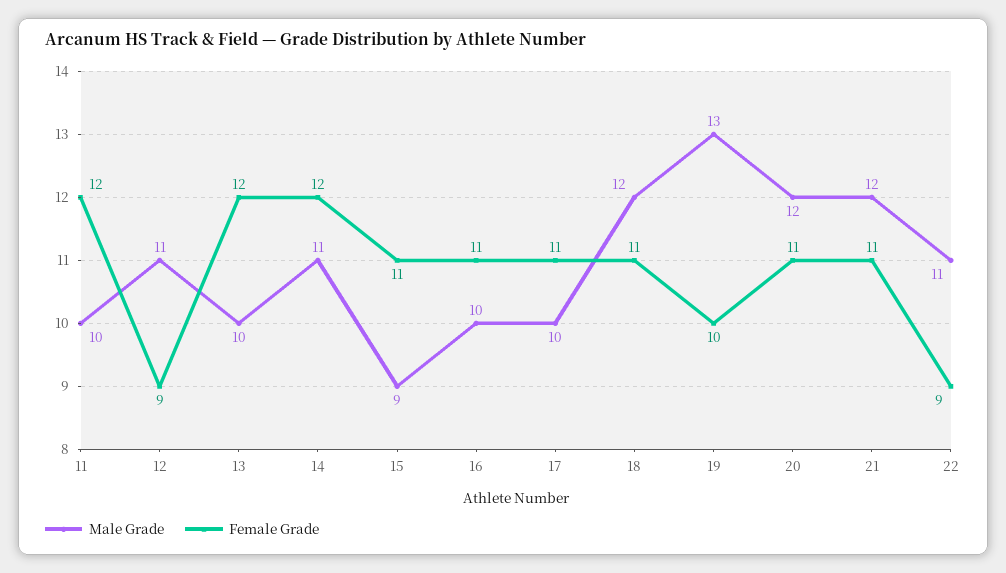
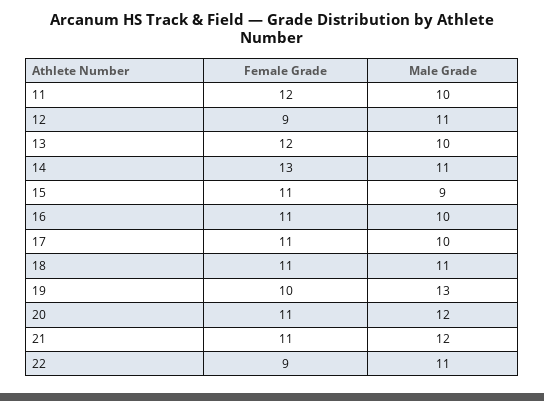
Female Grade, 14: 12 -> 13
Male Grade, 18: 12 -> 11

